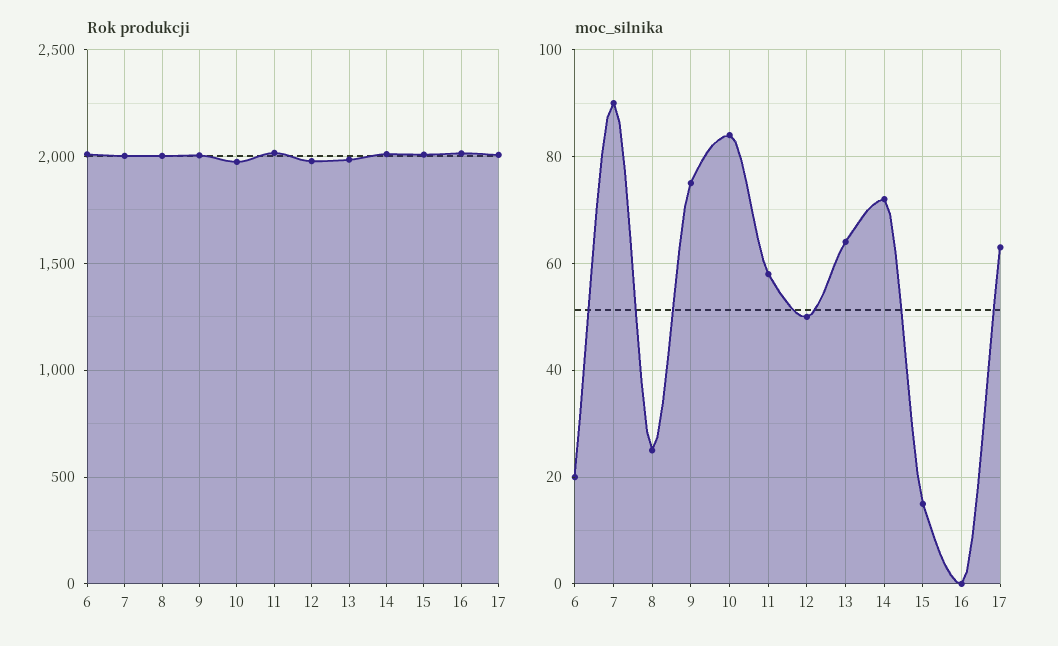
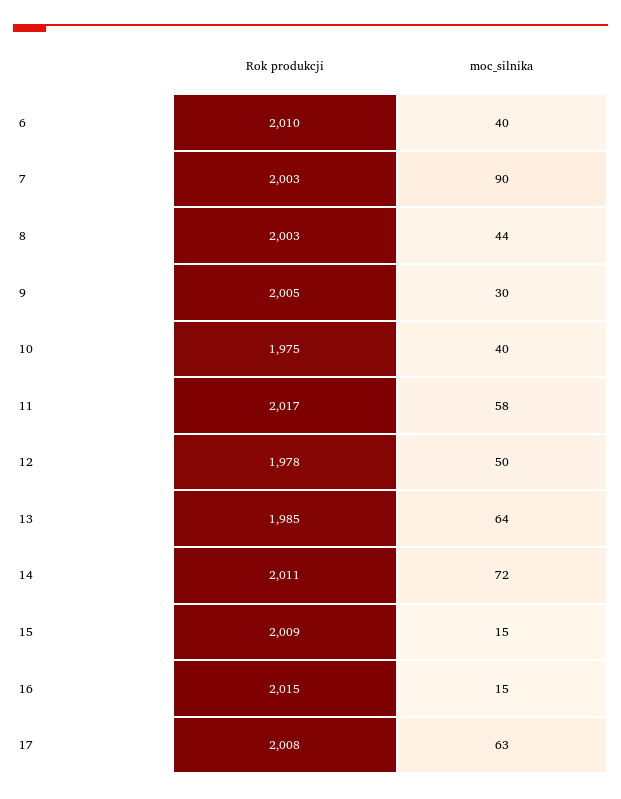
moc_silnika, 6: 20 -> 40
moc_silnika, 8: 25 -> 44
moc_silnika, 9: 75 -> 30
moc_silnika, 10: 85 -> 40
moc_silnika, 16: 0 -> 15

